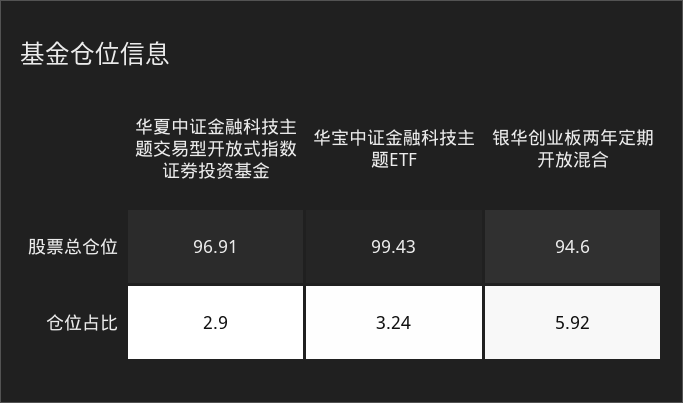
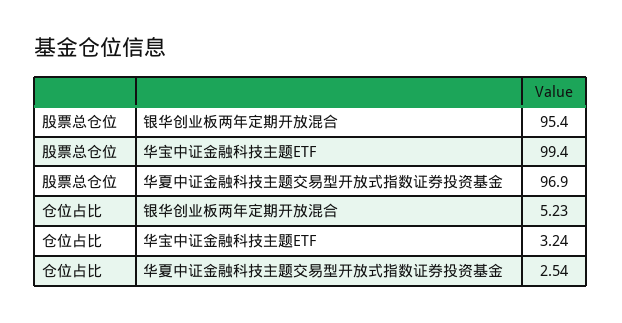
银华创业板两年定期开放混合, 股票总仓位: 94.6 -> 95.4
华夏中证金融科技主题交易型开放式指数证券投资基金, 仓位占比: 2.9 -> 2.54
银华创业板两年定期开放混合, 仓位占比: 5.92 -> 5.23

